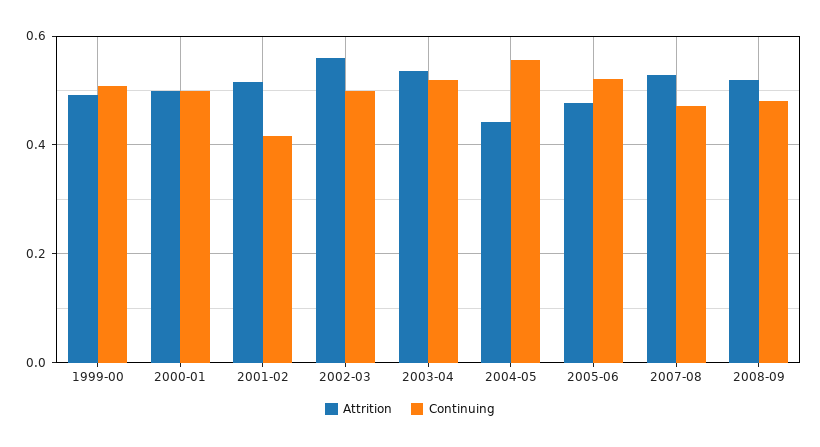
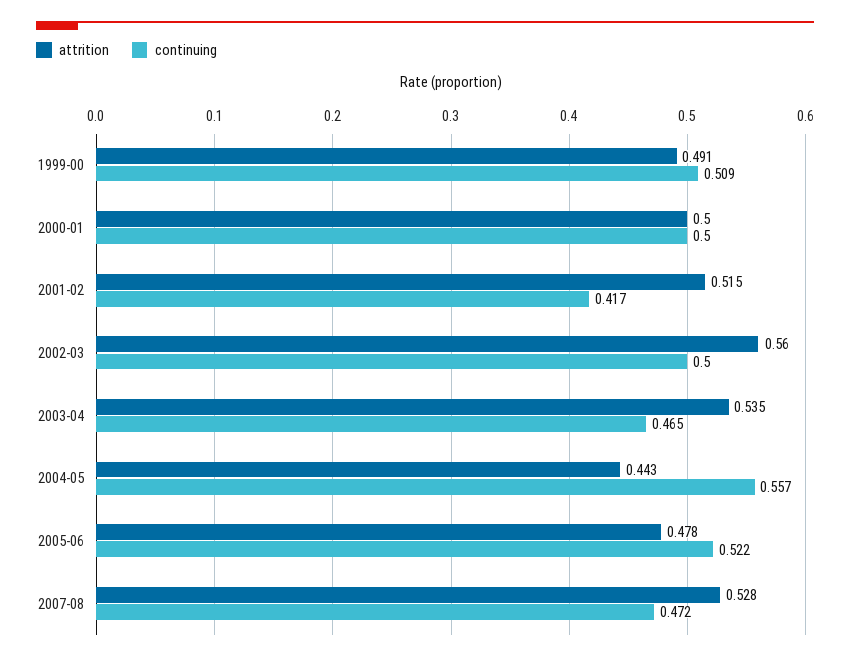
Continuing, 2003-04: 0.52 -> 0.465
Attrition, 2008-09: 0.52 -> none
Continuing, 2008-09: 0.48 -> none

